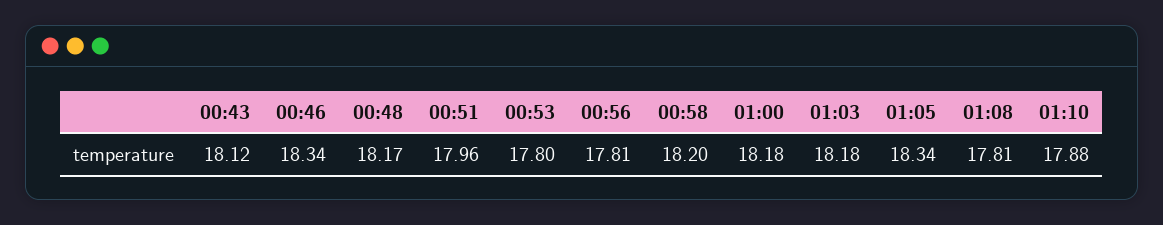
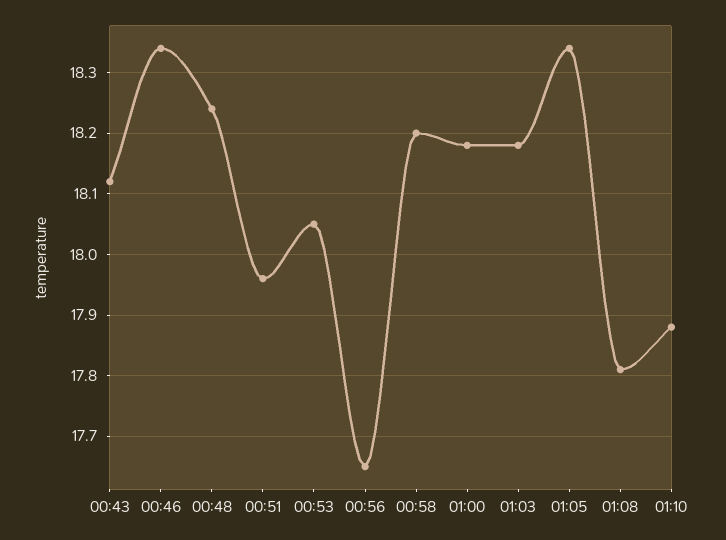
00:48: 18.17 -> 18.24
00:53: 17.8 -> 18.05
00:56: 17.81 -> 17.65

